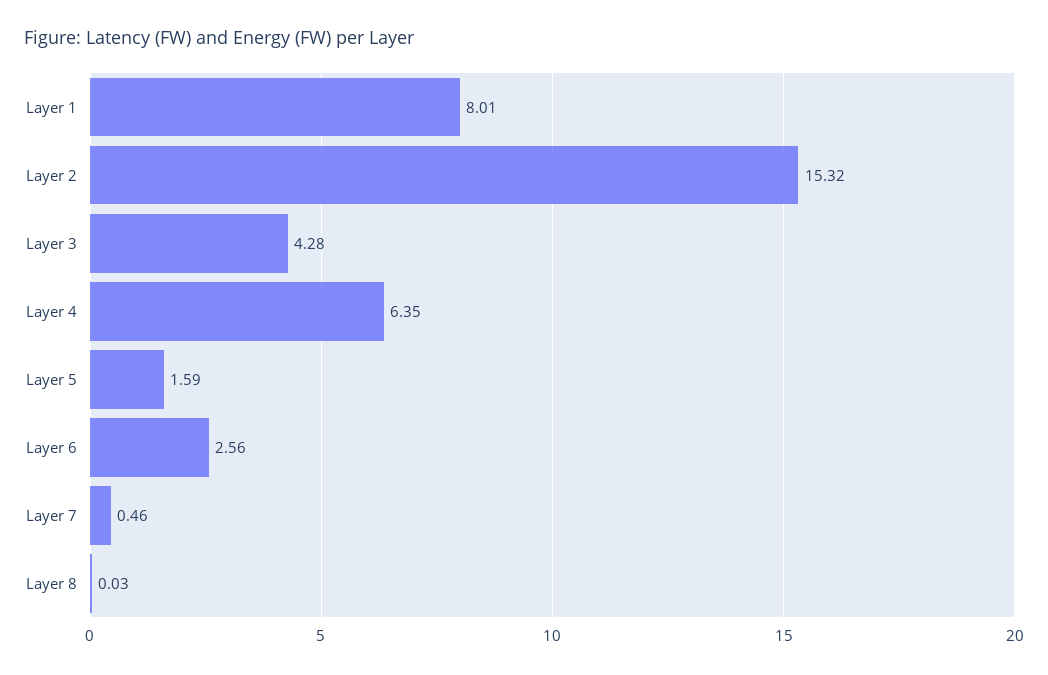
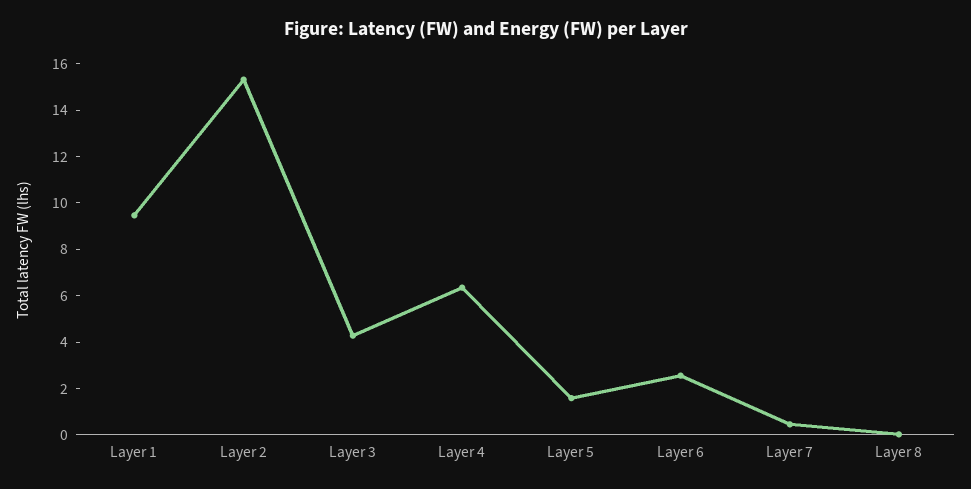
Layer 1: 8.01 -> 9.5

